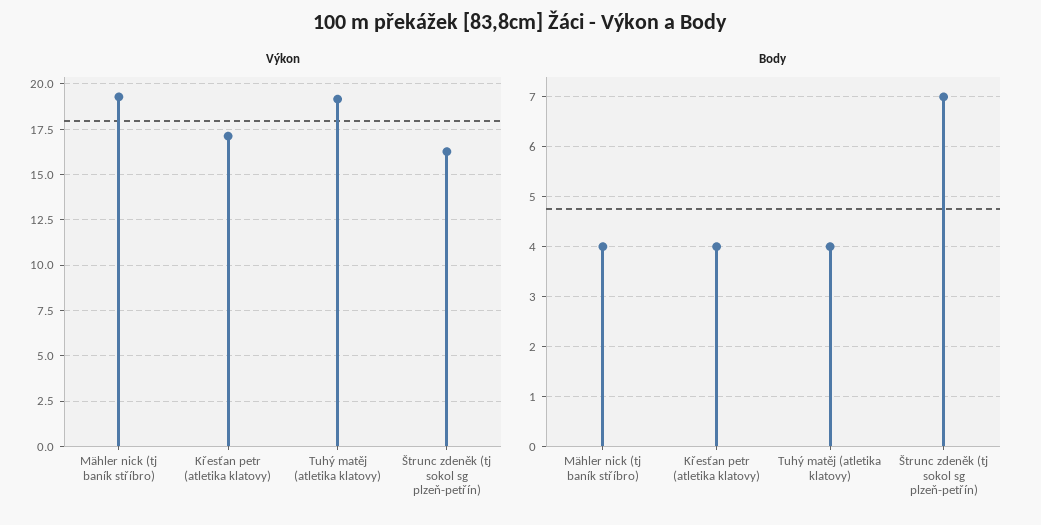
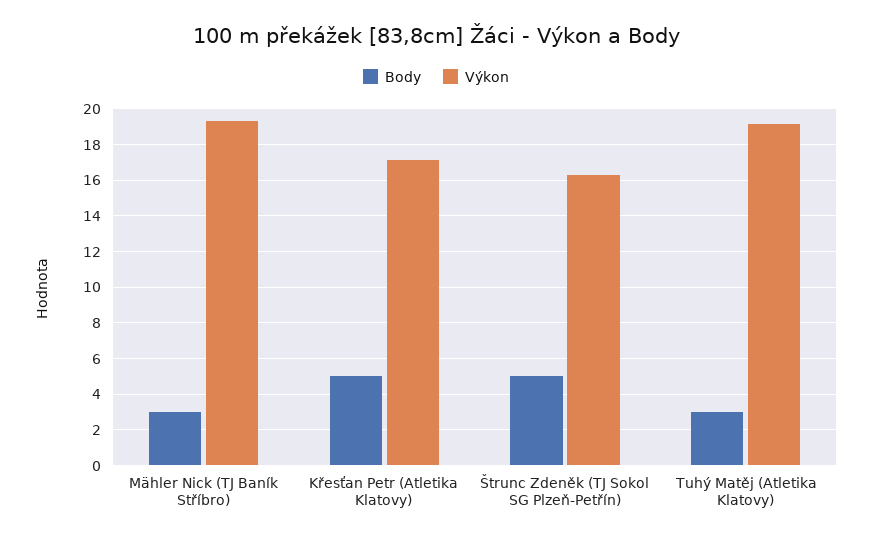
Body, Mähler nick (tj baník stříbro): 4 -> 3
Body, Křesťan petr (atletika klatovy): 4 -> 5
Body, Tuhý matěj (atletika klatovy): 4 -> 3
Body, Štrunc zdeněk (tj sokol sg plzeň-petřín): 7 -> 5

